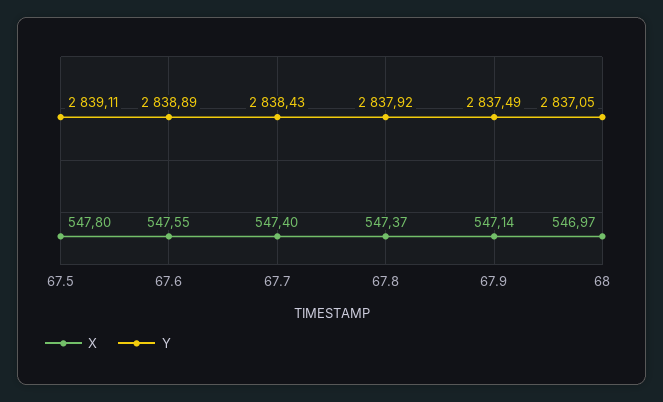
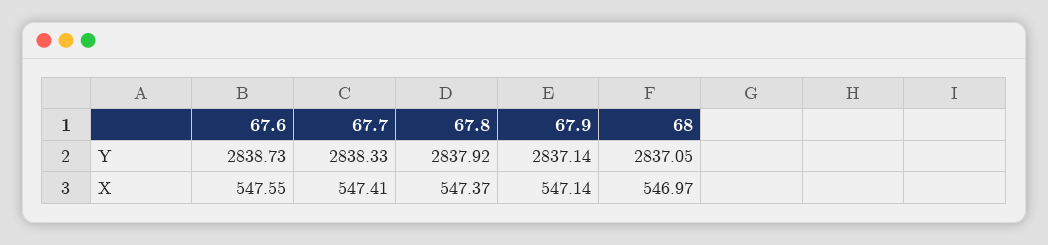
X, 67.5: 547.8 -> none
Y, 67.5: 2839.11 -> none
Y, 67.6: 2838.89 -> 2838.73
X, 67.7: 547.4 -> 547.41
Y, 67.7: 2838.43 -> 2838.33
Y, 67.9: 2837.49 -> 2837.14

